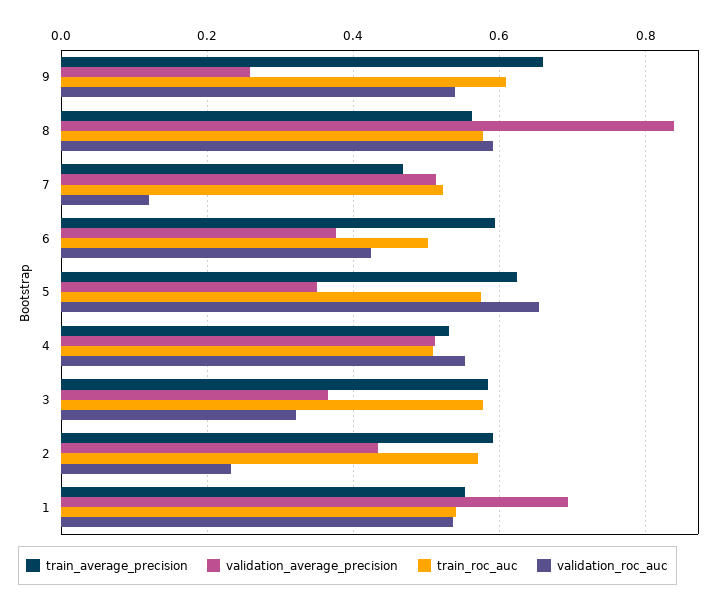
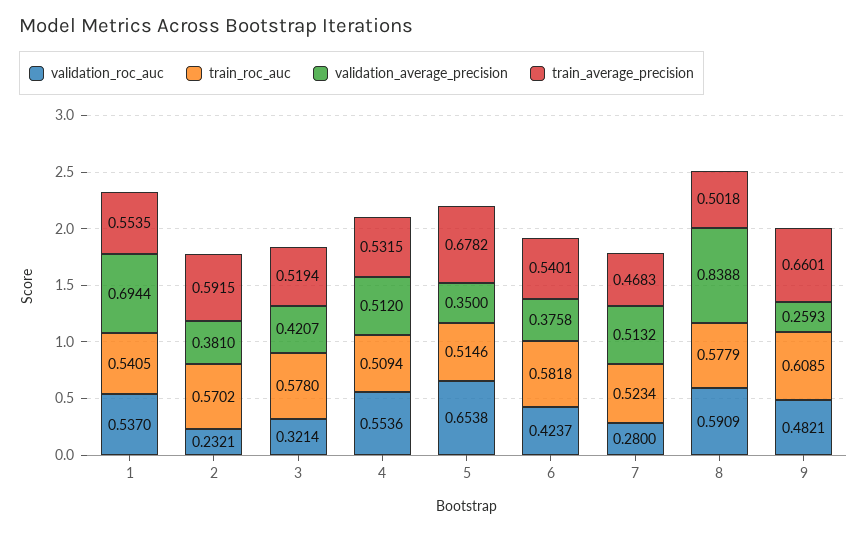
validation_roc_auc, 9: 0.54 -> 0.4821
train_average_precision, 8: 0.56 -> 0.5018
validation_roc_auc, 7: 0.12 -> 0.28
train_average_precision, 6: 0.6 -> 0.5401
train_roc_auc, 6: 0.5 -> 0.5818
train_average_precision, 5: 0.62 -> 0.6782
train_roc_auc, 5: 0.58 -> 0.5146
train_average_precision, 3: 0.58 -> 0.5194
validation_average_precision, 3: 0.36 -> 0.4207
validation_average_precision, 2: 0.44 -> 0.381

